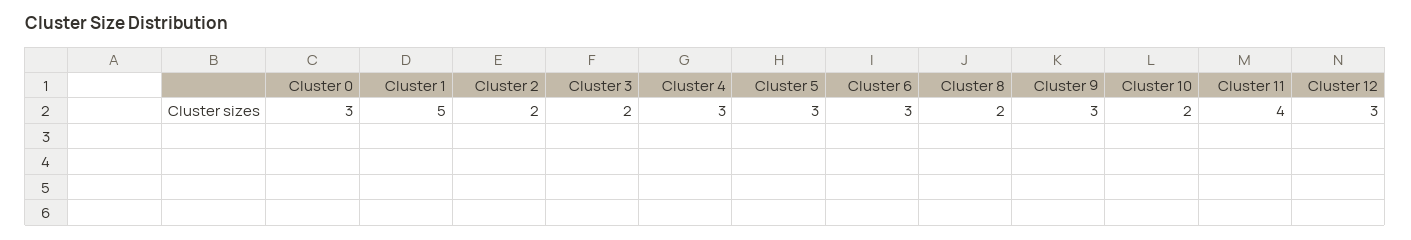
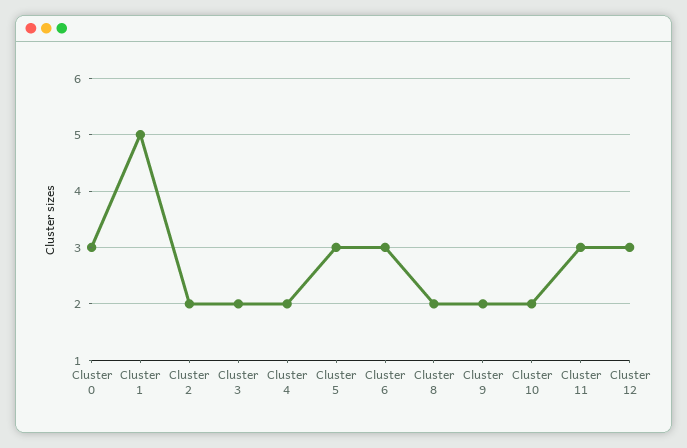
Cluster 4: 3 -> 2
Cluster 9: 3 -> 2
Cluster 11: 4 -> 3

